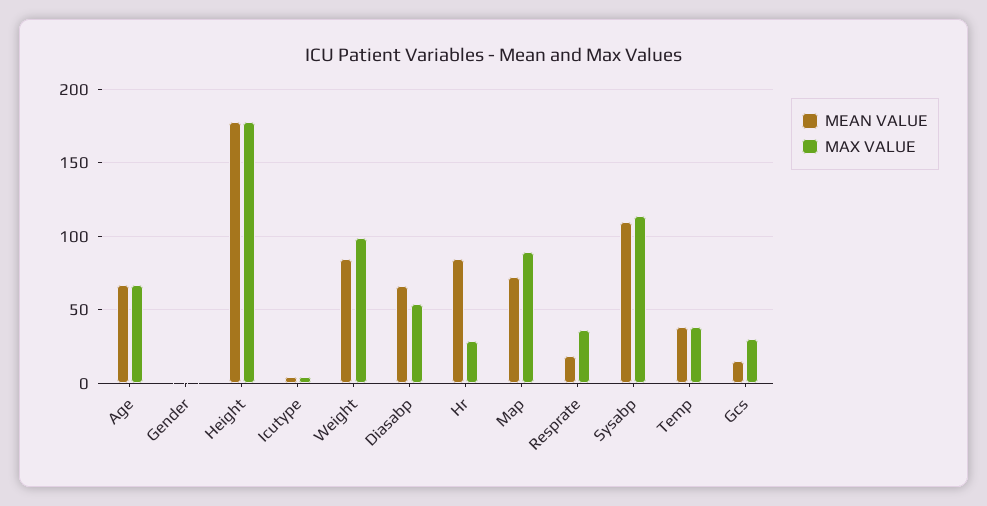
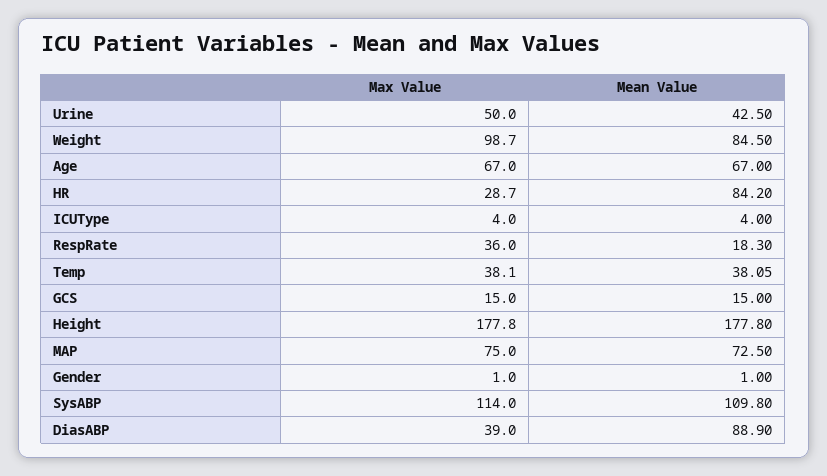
MEAN VALUE, Diasabp: 65 -> 88.9
MAX VALUE, Diasabp: 55 -> 39
MAX VALUE, Map: 90 -> 75
MAX VALUE, Gcs: 30 -> 15
MAX VALUE, Urine: none -> 50
MEAN VALUE, Urine: none -> 42.5

